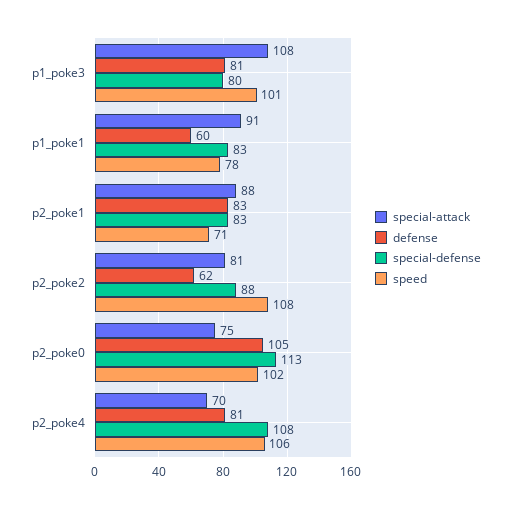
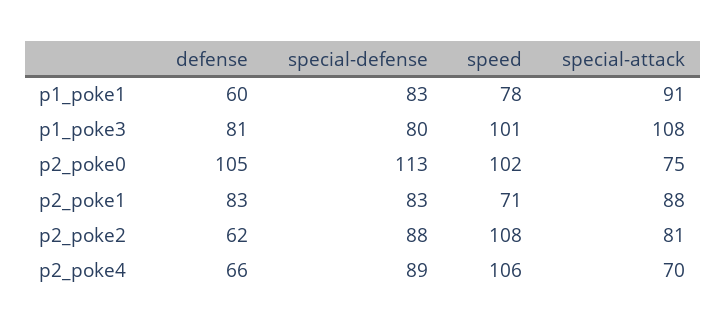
defense, p2_poke4: 81 -> 66
special-defense, p2_poke4: 108 -> 89

